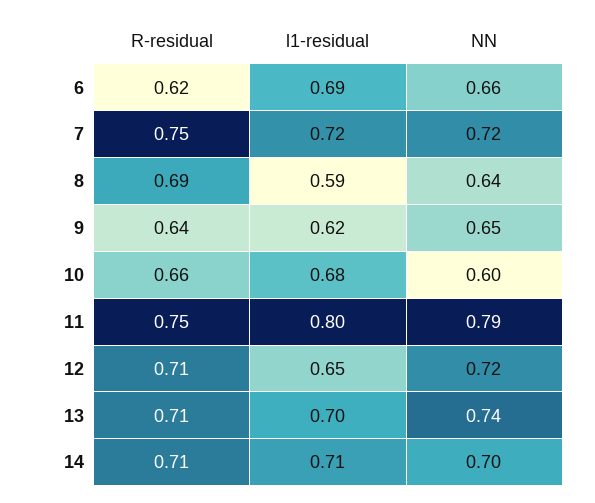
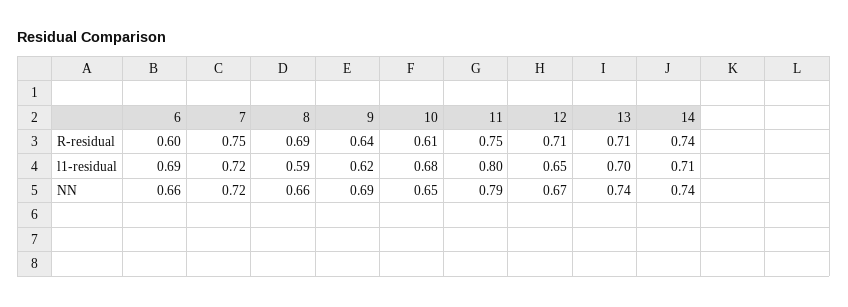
R-residual, 6: 0.62 -> 0.6
NN, 8: 0.64 -> 0.66
NN, 9: 0.65 -> 0.69
R-residual, 10: 0.66 -> 0.61
NN, 10: 0.6 -> 0.65
NN, 12: 0.72 -> 0.67
R-residual, 14: 0.71 -> 0.74
NN, 14: 0.7 -> 0.74

